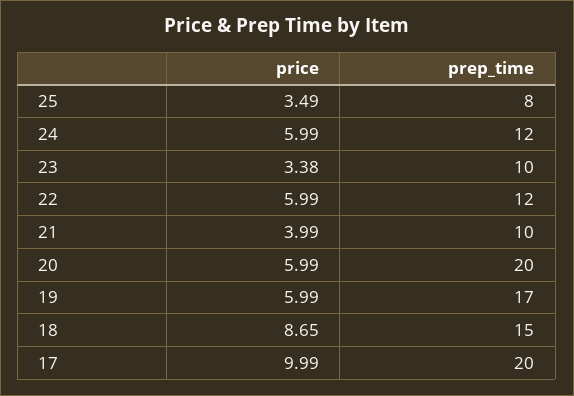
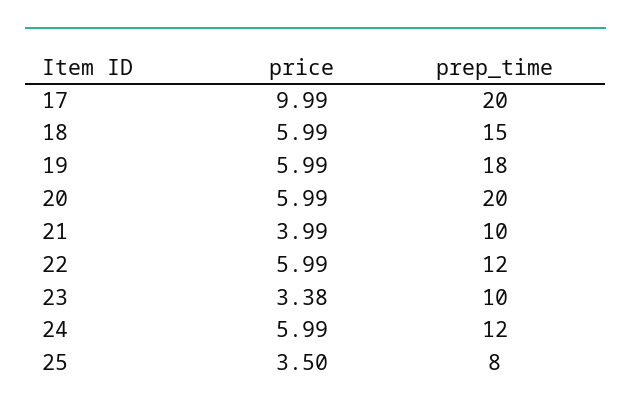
price, 25: 3.49 -> 3.5
prep_time, 19: 17 -> 18
price, 18: 8.65 -> 5.99

